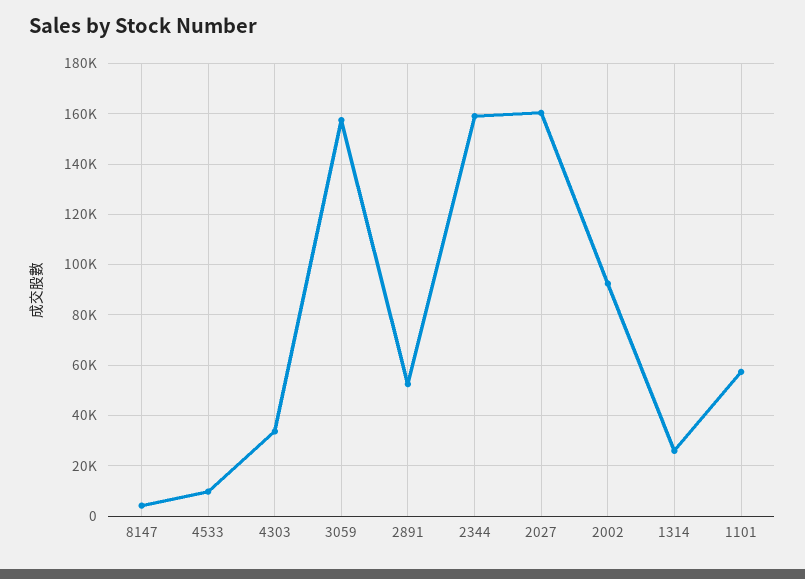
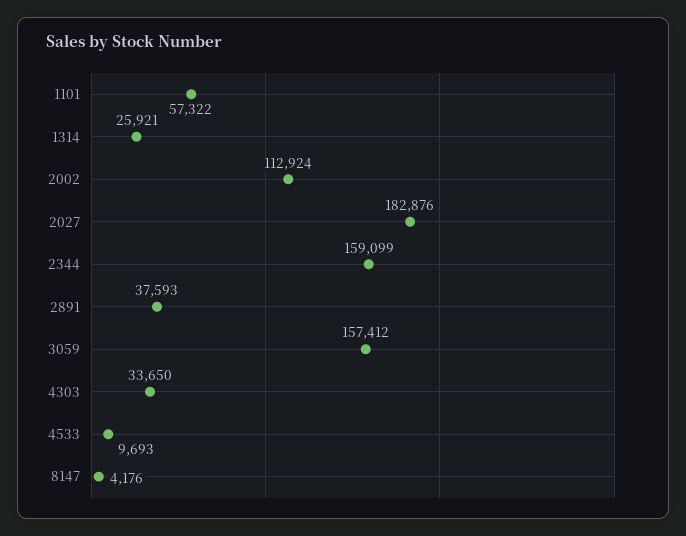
2891: 52500 -> 37593
2027: 160000 -> 182876
2002: 92500 -> 112924

